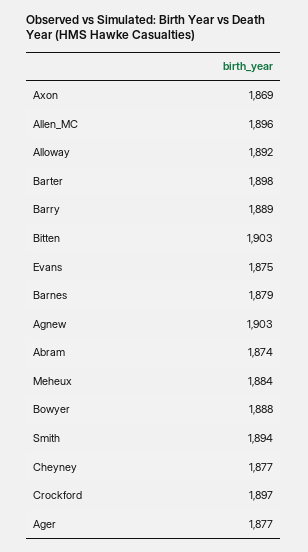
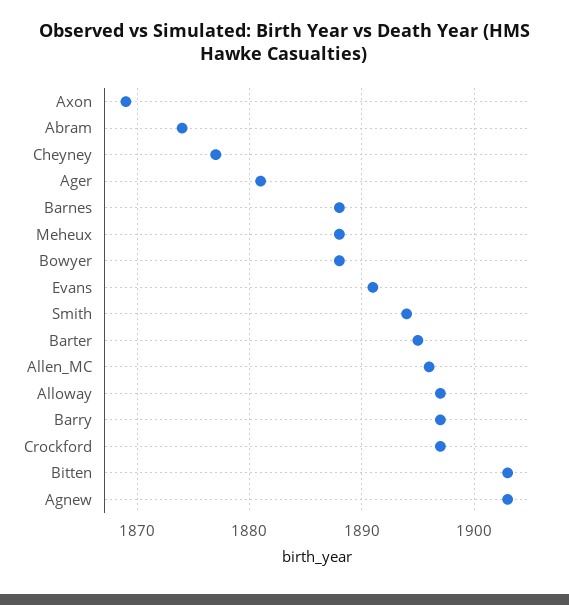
Alloway: 1892 -> 1897
Barter: 1898 -> 1895
Barry: 1889 -> 1897
Evans: 1875 -> 1891
Barnes: 1879 -> 1888
Meheux: 1884 -> 1888
Ager: 1877 -> 1881

